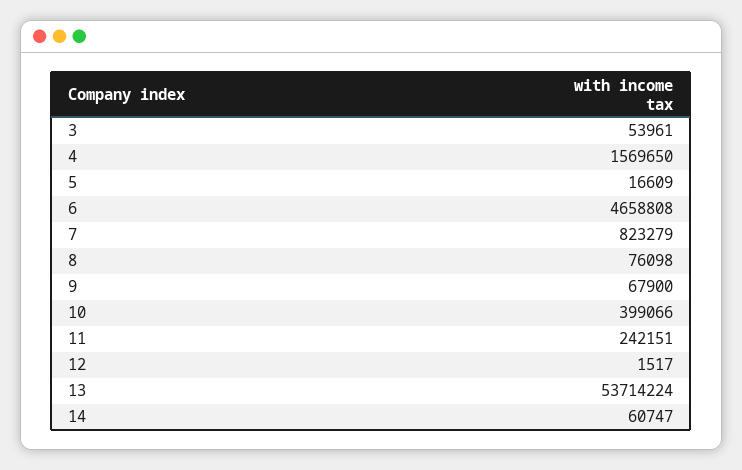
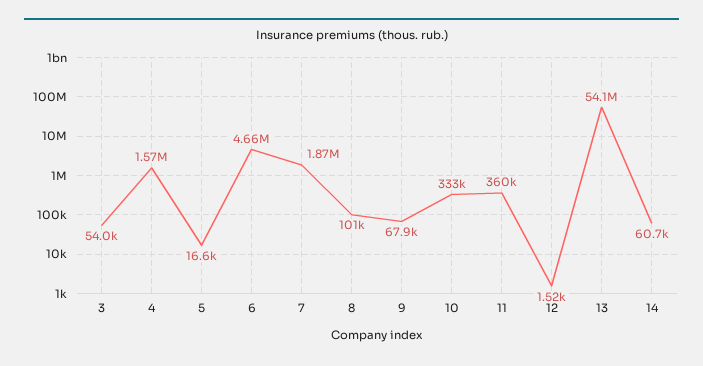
7: 823279 -> 1870000
8: 76098 -> 101000
10: 399066 -> 333000
11: 242151 -> 360000
13: 53714224 -> 54100000

